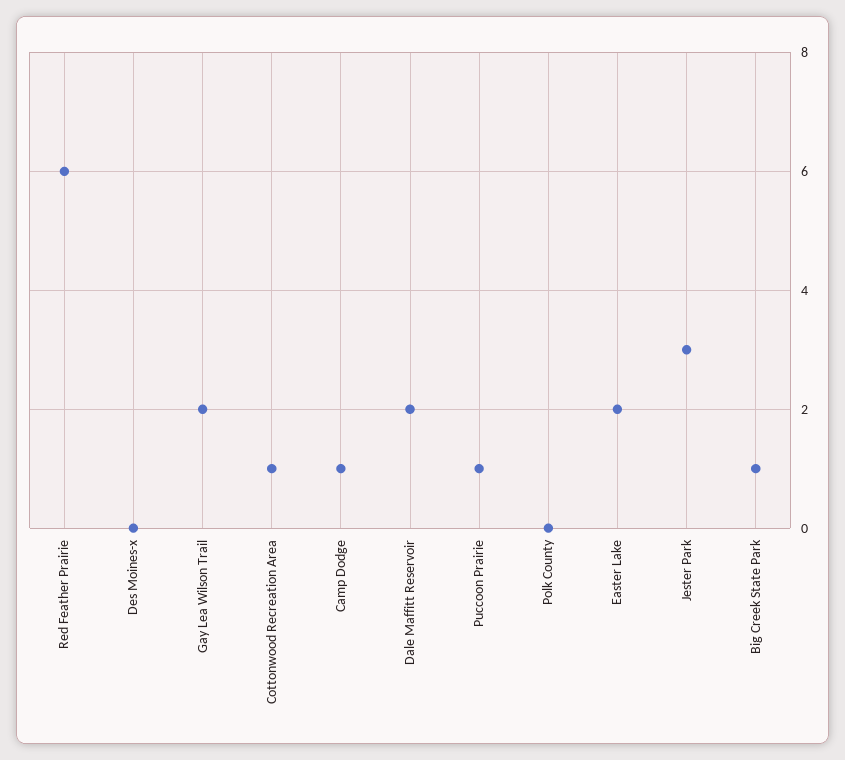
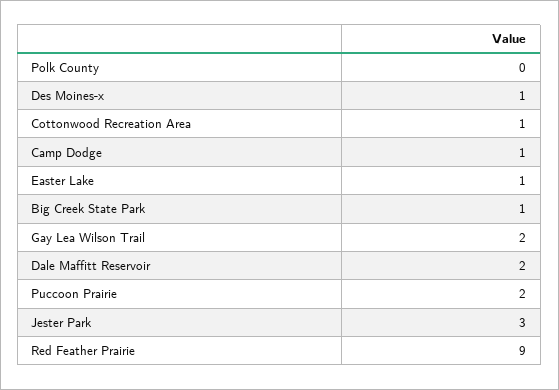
Red Feather Prairie: 6 -> 9
Des Moines-x: 0 -> 1
Puccoon Prairie: 1 -> 2
Easter Lake: 2 -> 1

